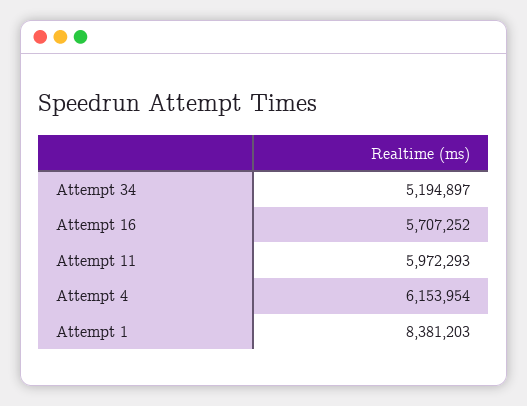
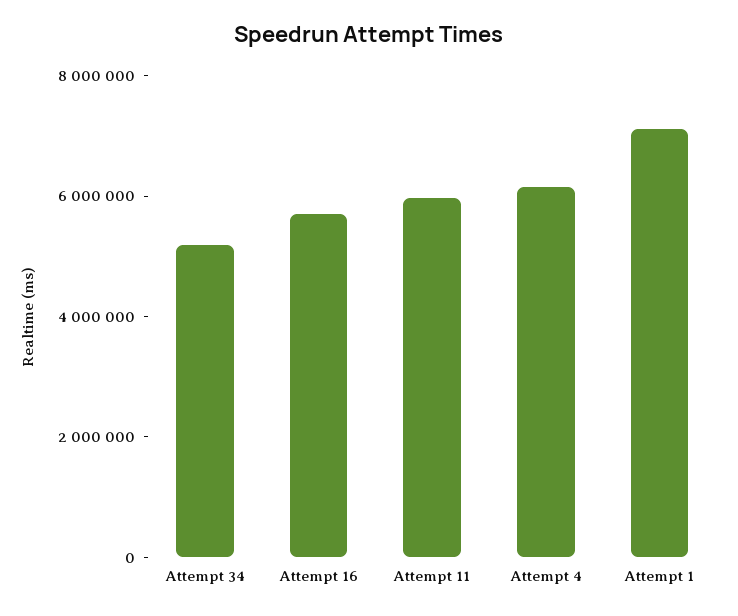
Attempt 1: 8381203 -> 7000000

